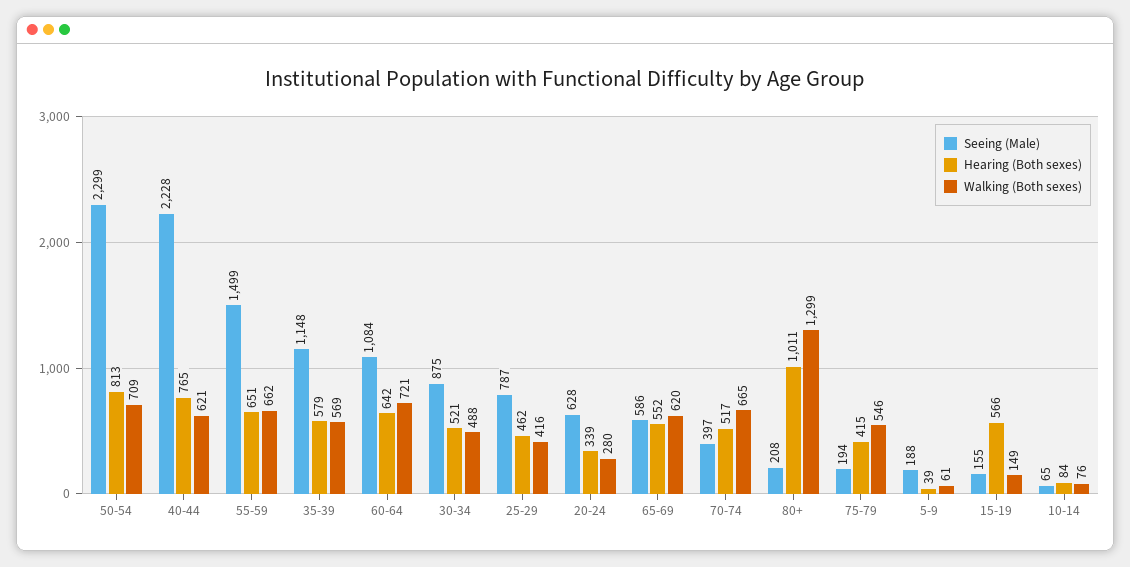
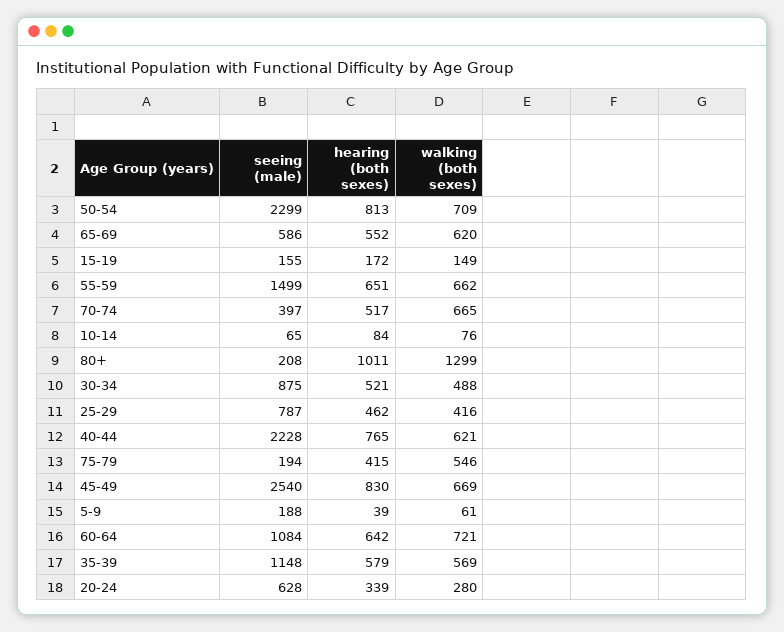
Hearing (Both sexes), 15-19: 566 -> 172
Seeing (Male), 45-49: none -> 2540
Hearing (Both sexes), 45-49: none -> 830
Walking (Both sexes), 45-49: none -> 669

